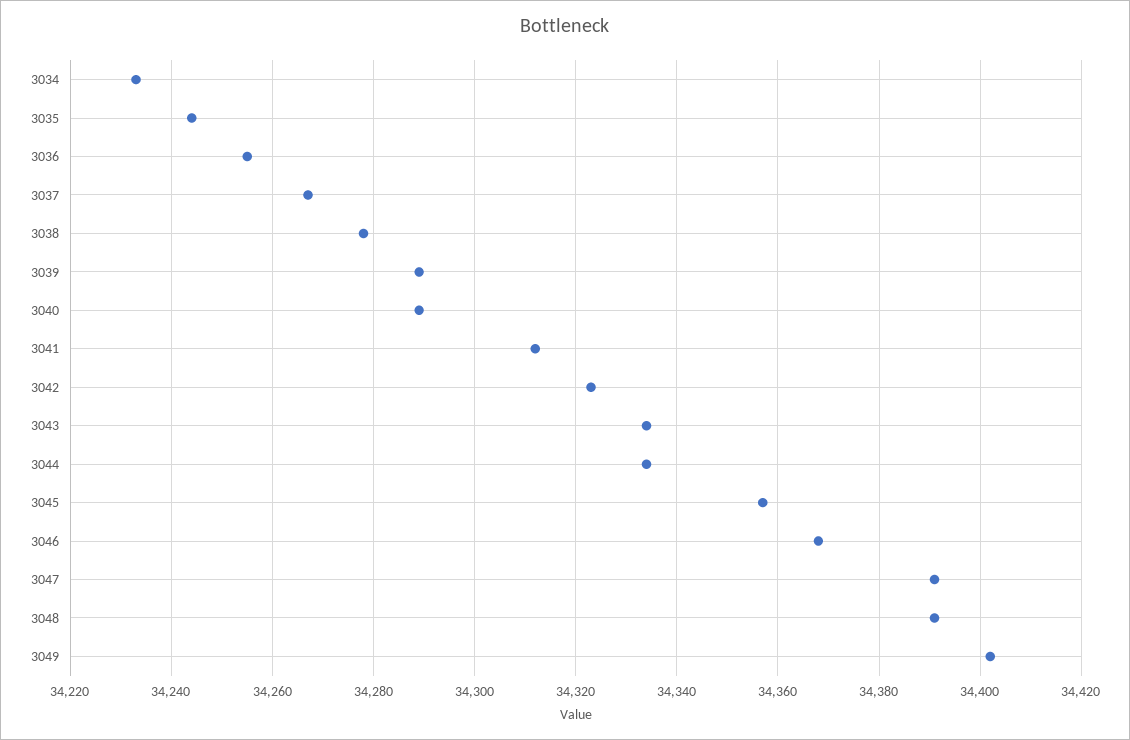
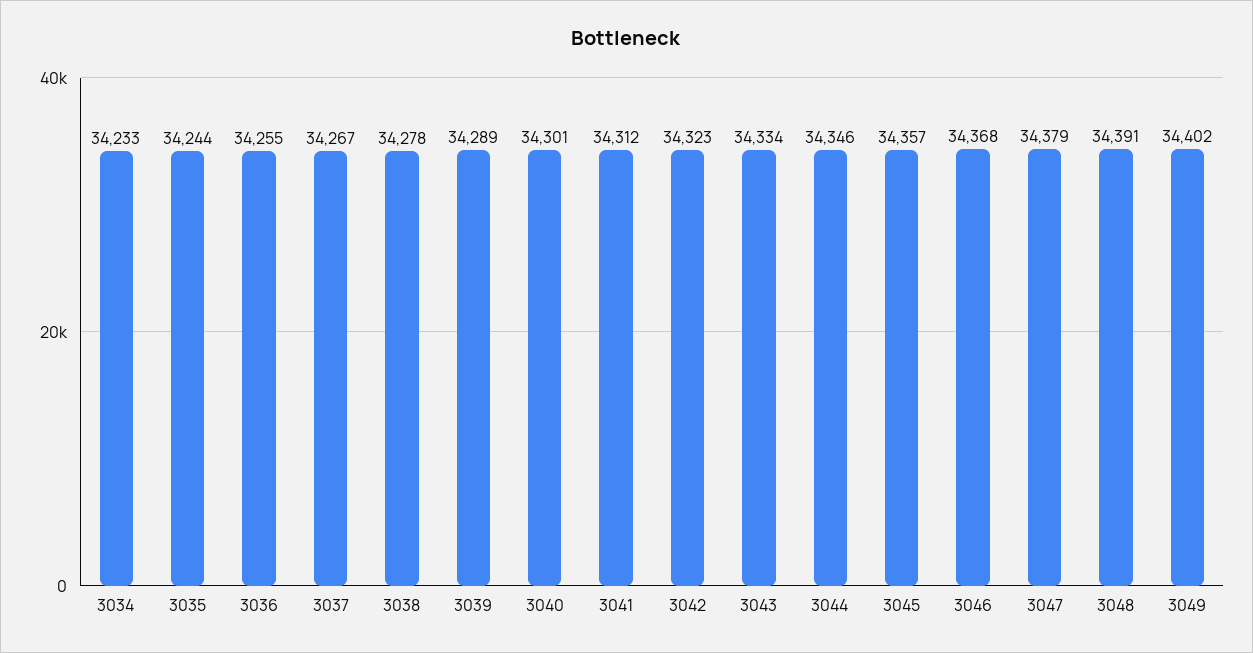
3040: 34290 -> 34301
3044: 34335 -> 34346
3047: 34390 -> 34379

